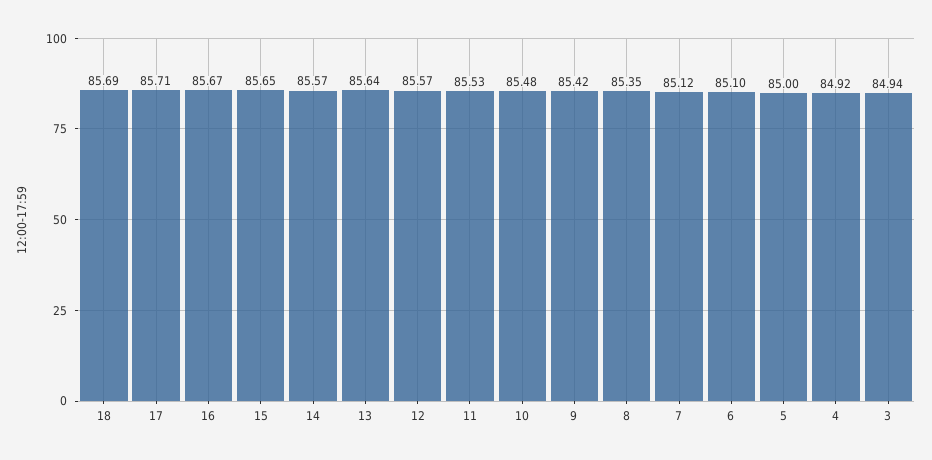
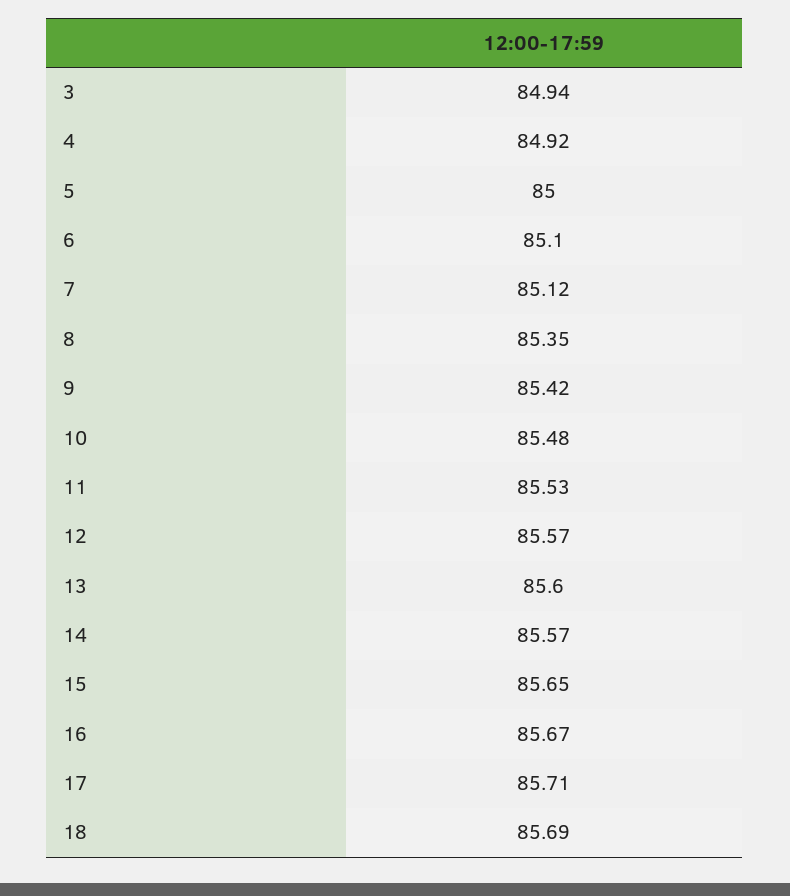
13: 85.64 -> 85.6

